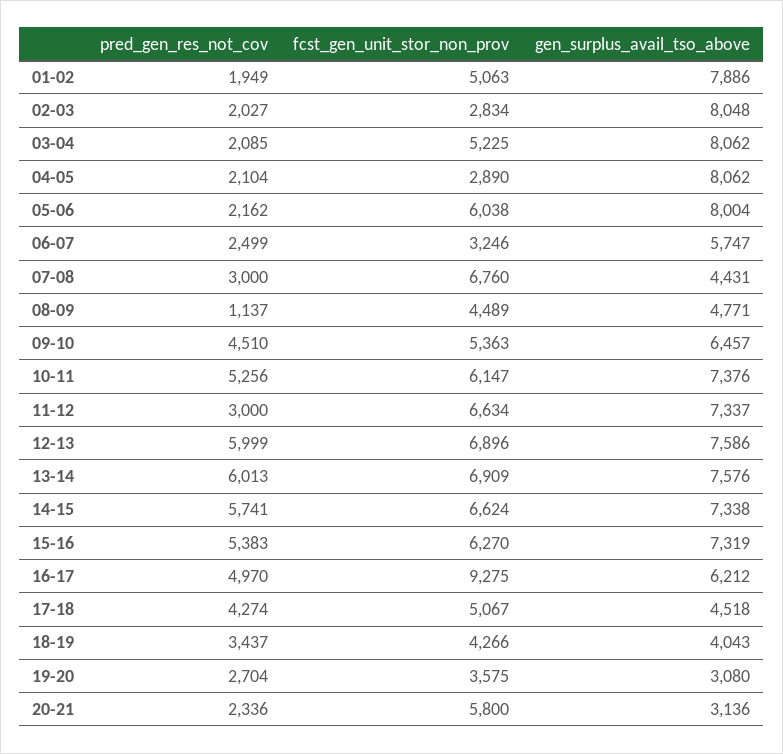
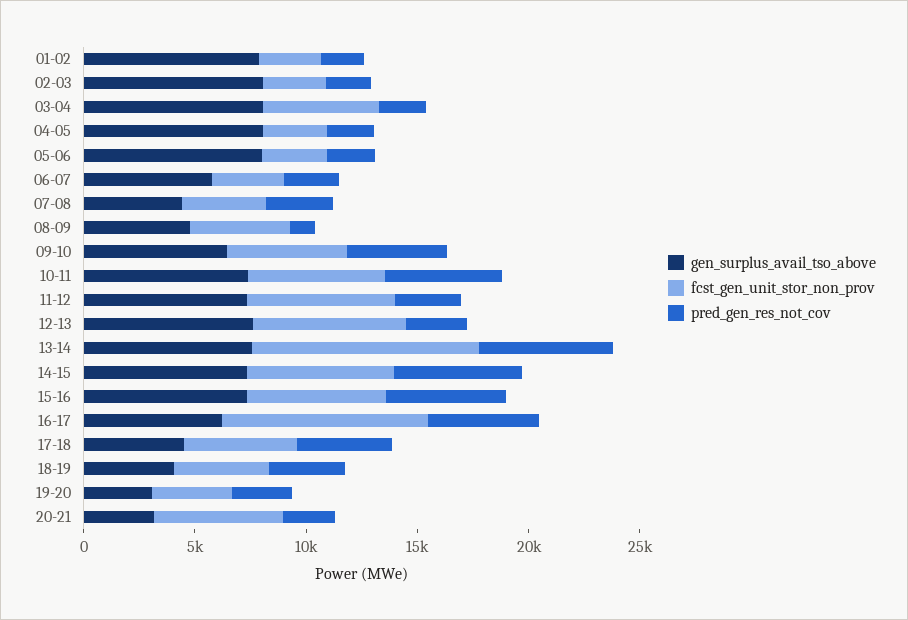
fcst_gen_unit_stor_non_prov, 01-02: 5063 -> 3000
fcst_gen_unit_stor_non_prov, 05-06: 6038 -> 3000
fcst_gen_unit_stor_non_prov, 07-08: 6760 -> 4000
pred_gen_res_not_cov, 12-13: 5999 -> 3000
fcst_gen_unit_stor_non_prov, 13-14: 6909 -> 10000

